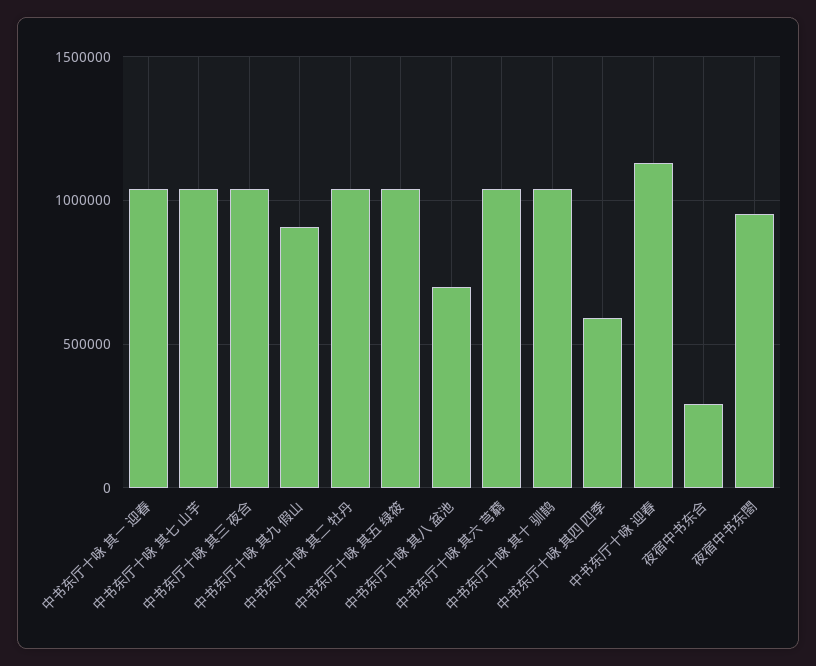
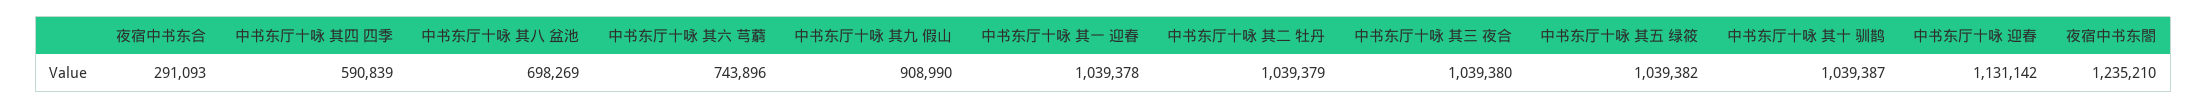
中书东厅十咏 其七 山芋: 1050000 -> none
中书东厅十咏 其六 芎藭: 1050000 -> 743896
夜宿中书东閤: 950000 -> 1235210

